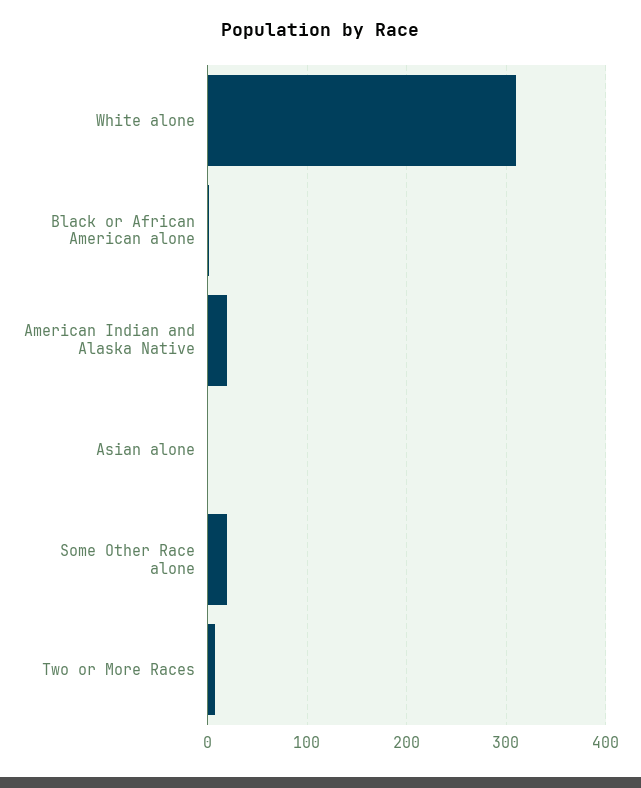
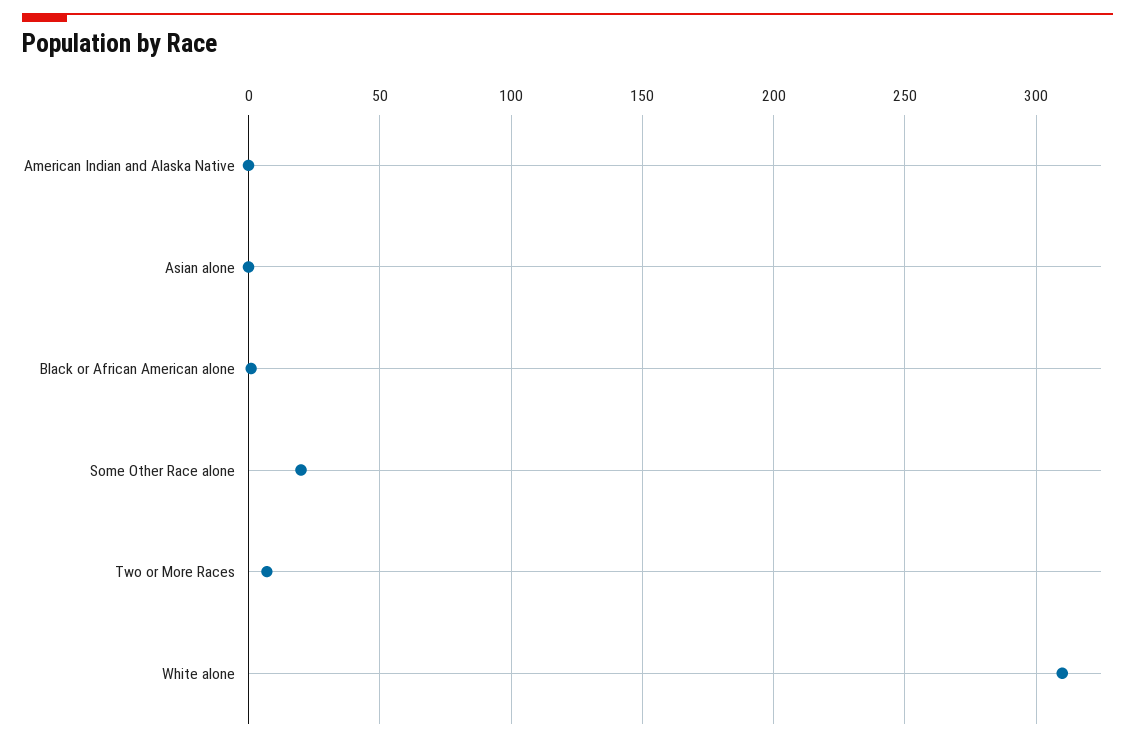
American Indian and Alaska Native: 20 -> 0

